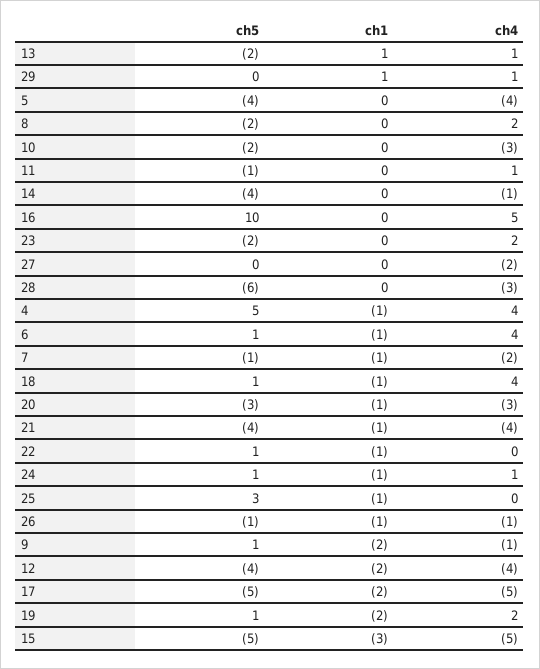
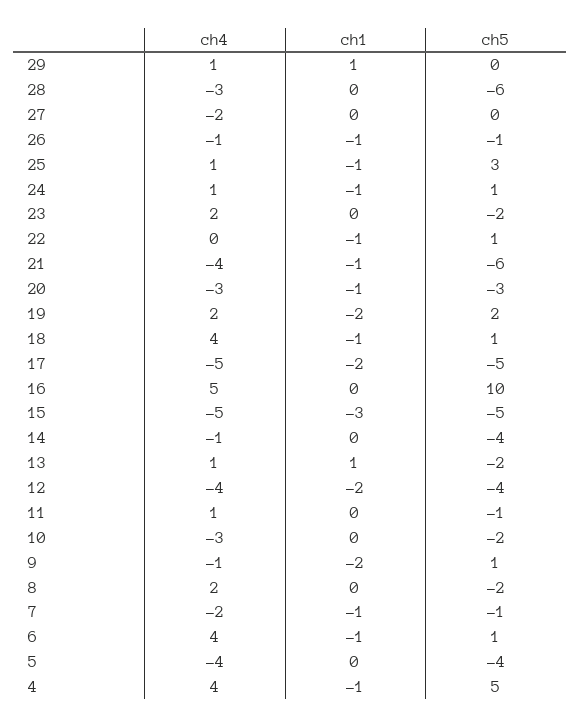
ch5, 21: -4 -> -6
ch4, 25: 0 -> 1
ch5, 19: 1 -> 2

